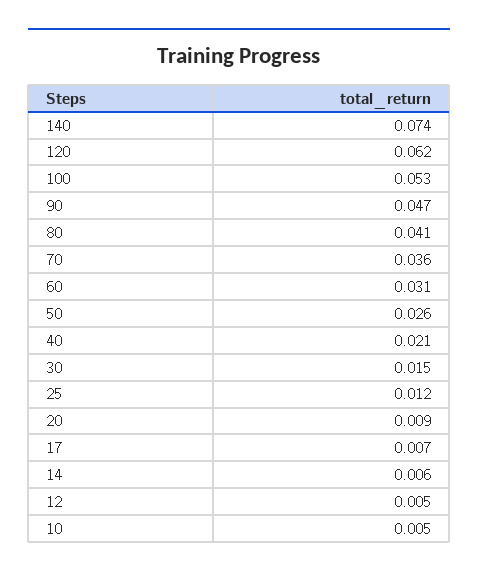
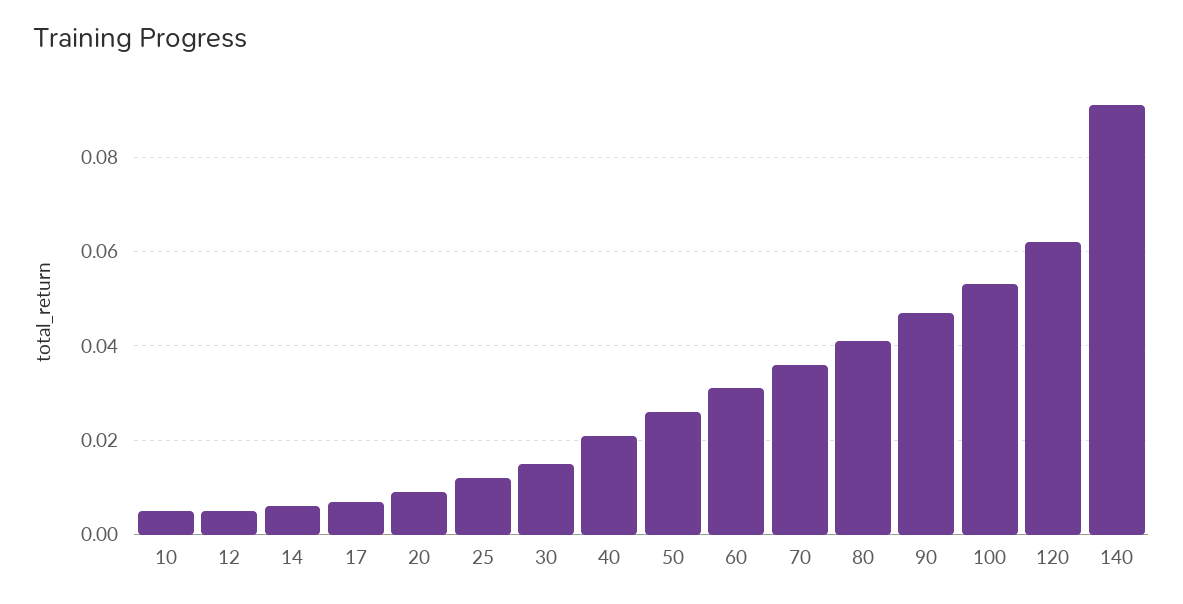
140: 0.074 -> 0.09

